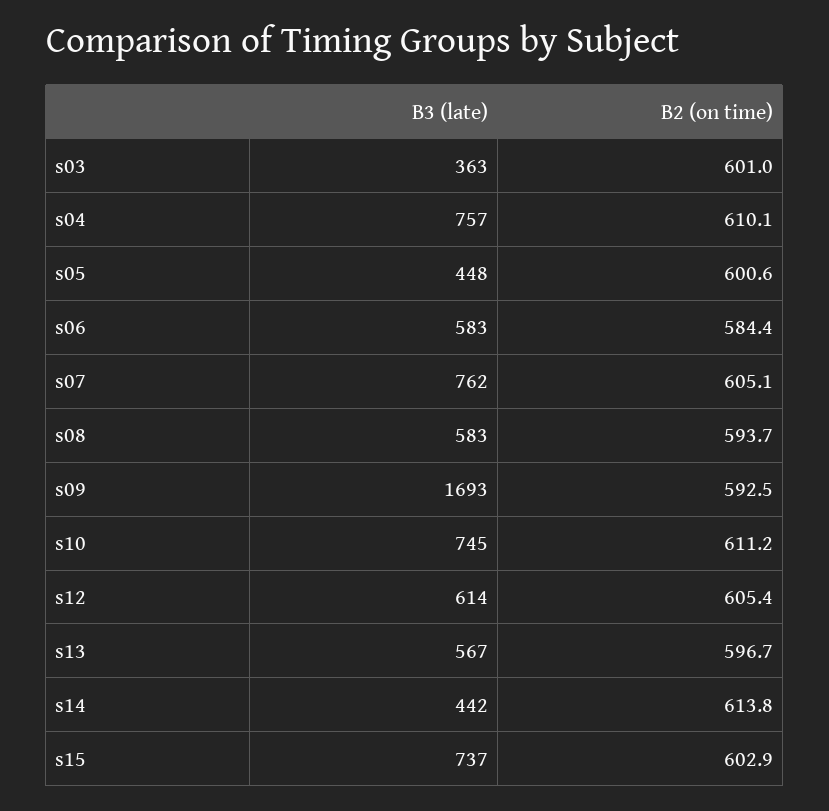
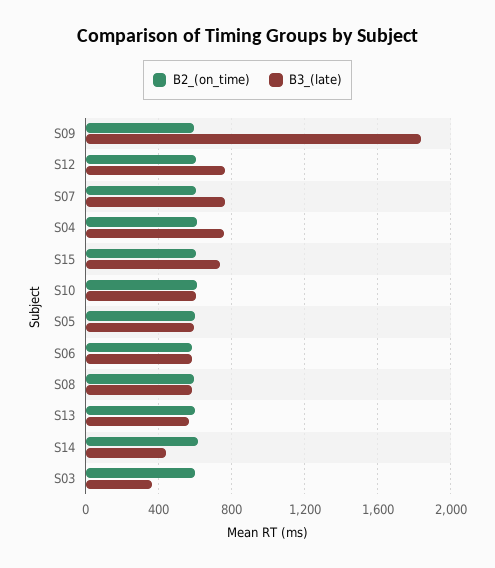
B3 (late), s05: 448 -> 600
B3 (late), s09: 1693 -> 1850
B3 (late), s10: 745 -> 600
B3 (late), s12: 614 -> 750

